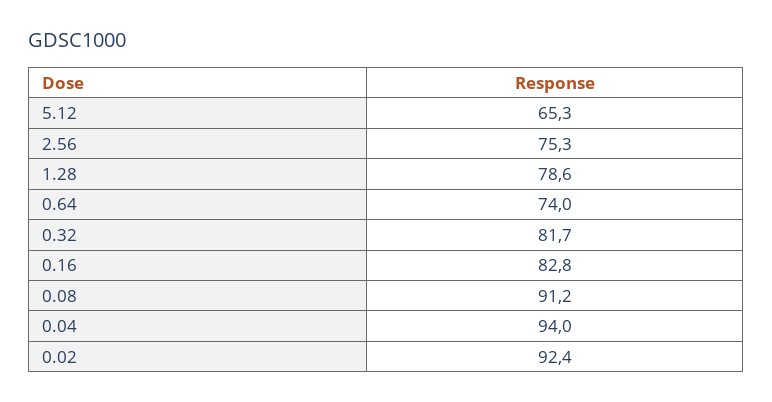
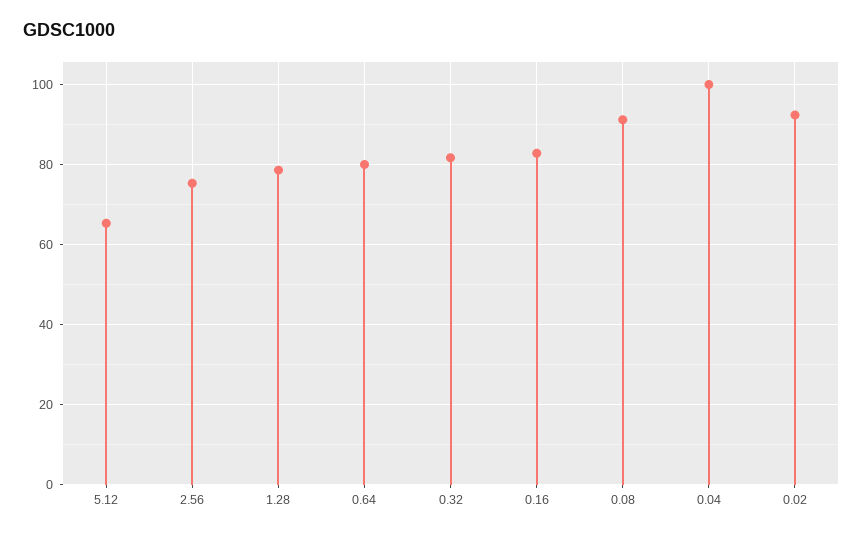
0.64: 74 -> 80
0.04: 94 -> 100

